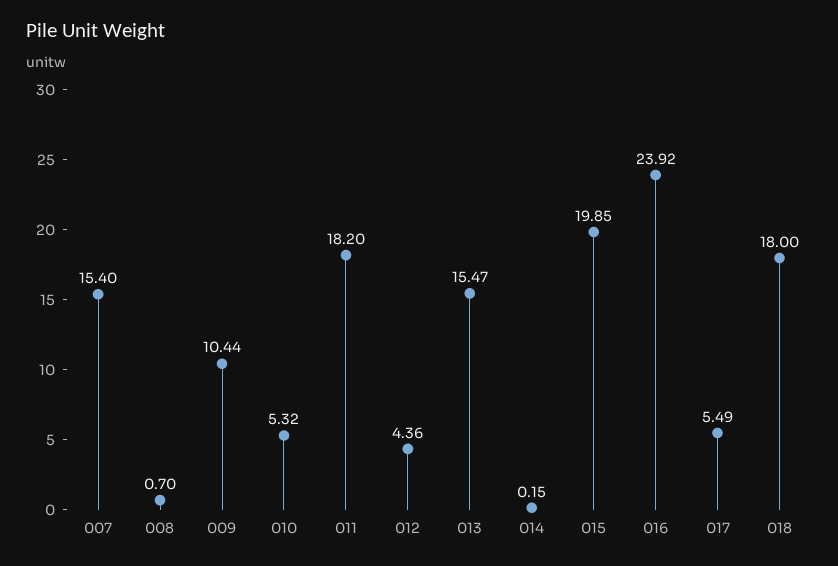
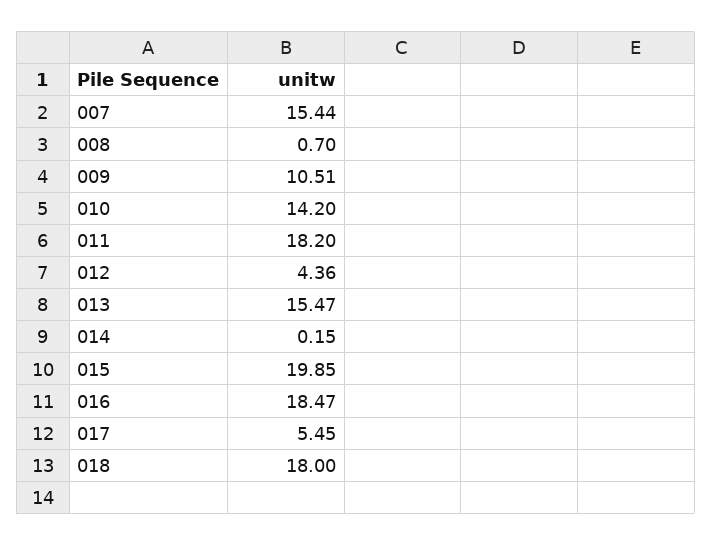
007: 15.4 -> 15.44
009: 10.44 -> 10.51
010: 5.32 -> 14.2
016: 23.92 -> 18.47
017: 5.49 -> 5.45

